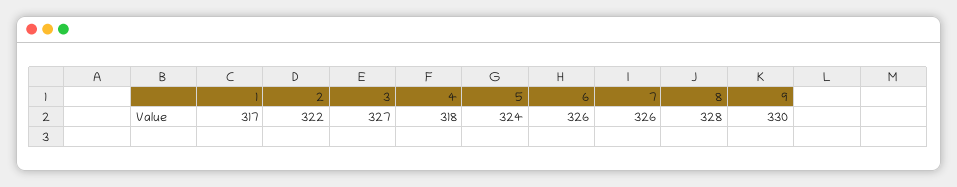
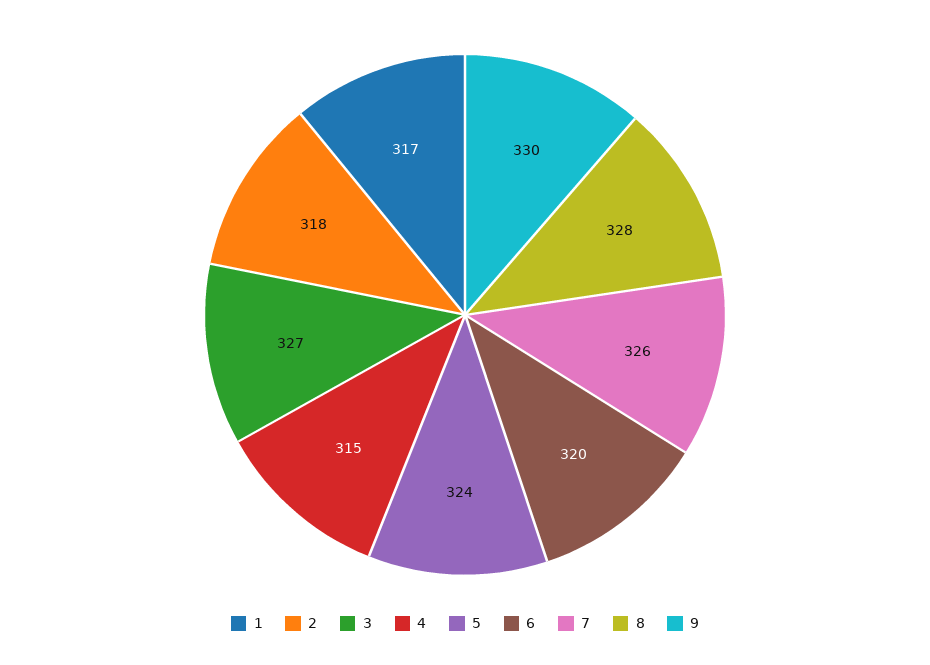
2: 322 -> 318
4: 318 -> 315
6: 326 -> 320

